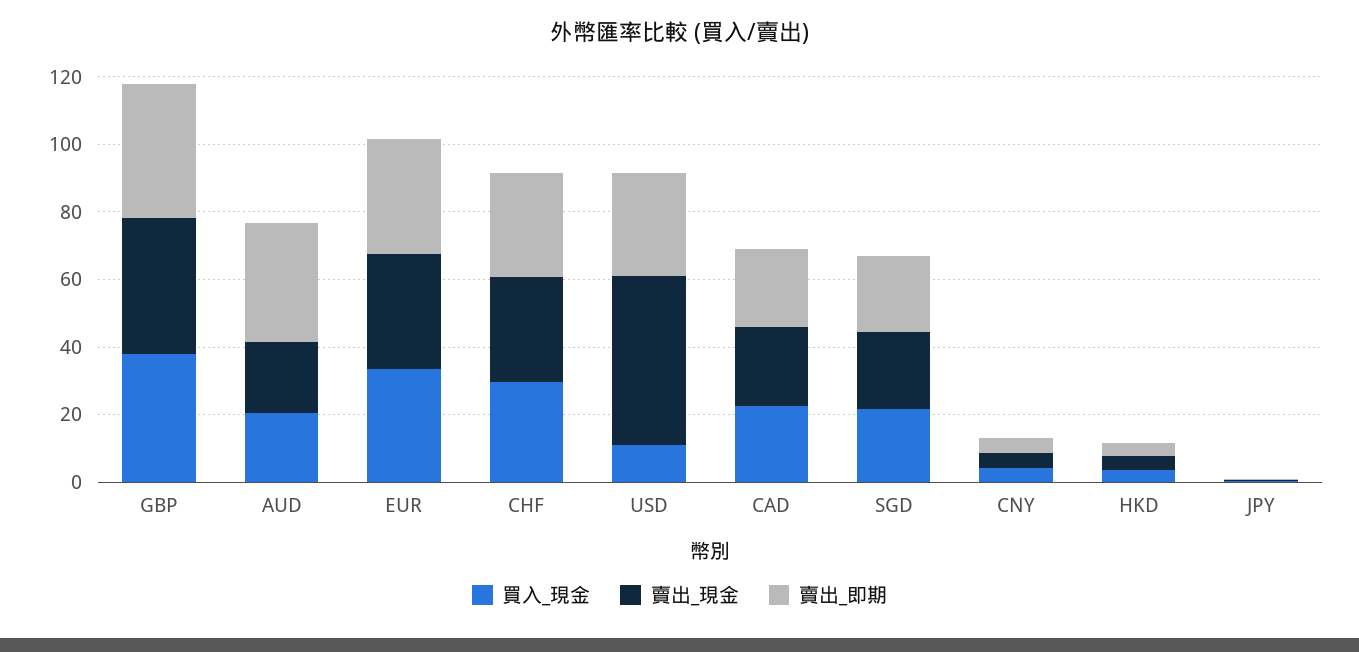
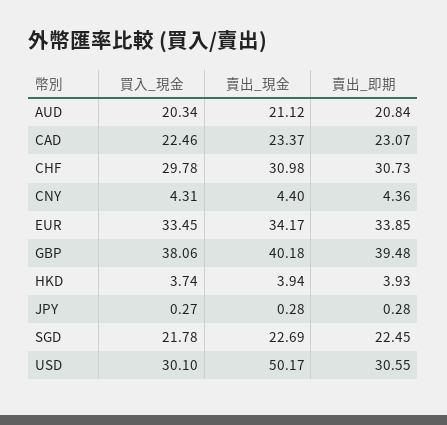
賣出_即期, AUD: 35 -> 20.84
買入_現金, USD: 10 -> 30.1

